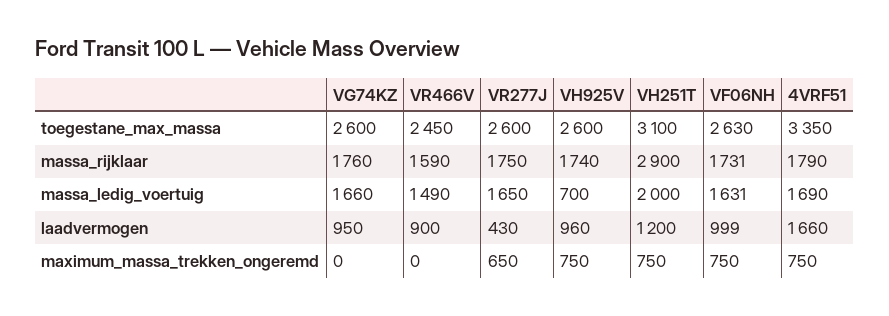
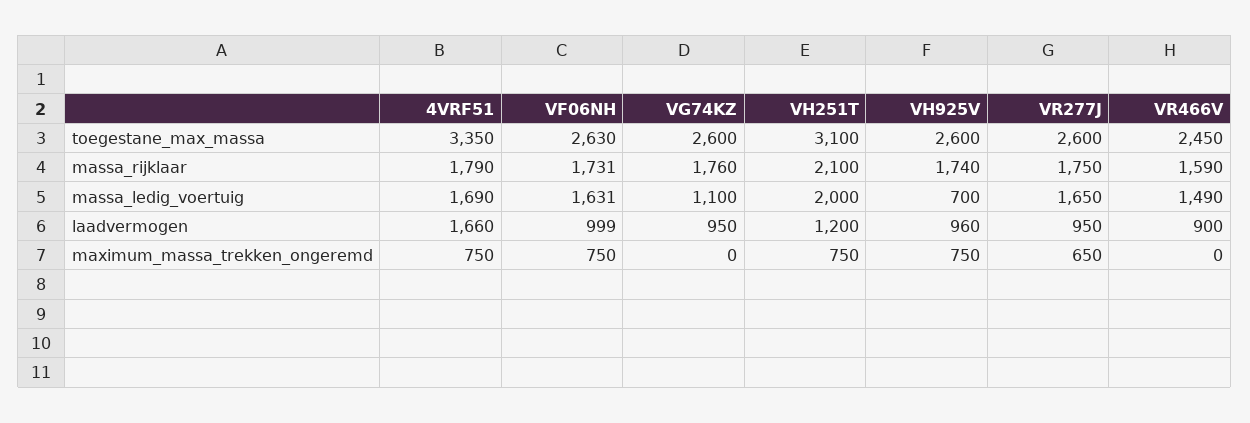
VH251T, massa_rijklaar: 2900 -> 2100
VG74KZ, massa_ledig_voertuig: 1660 -> 1100
VR277J, laadvermogen: 430 -> 950

